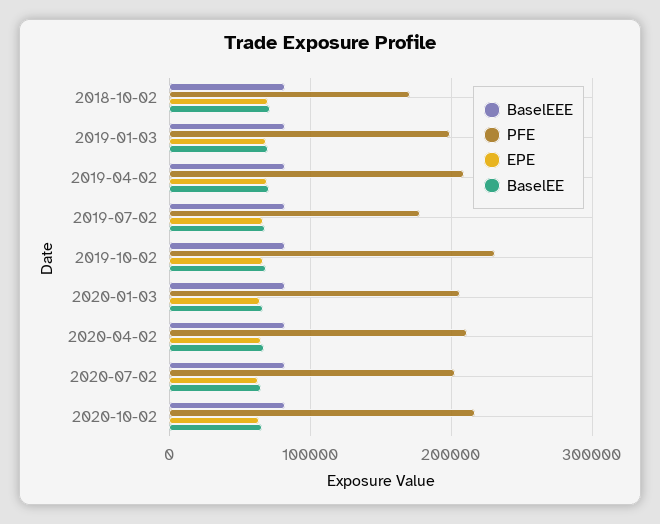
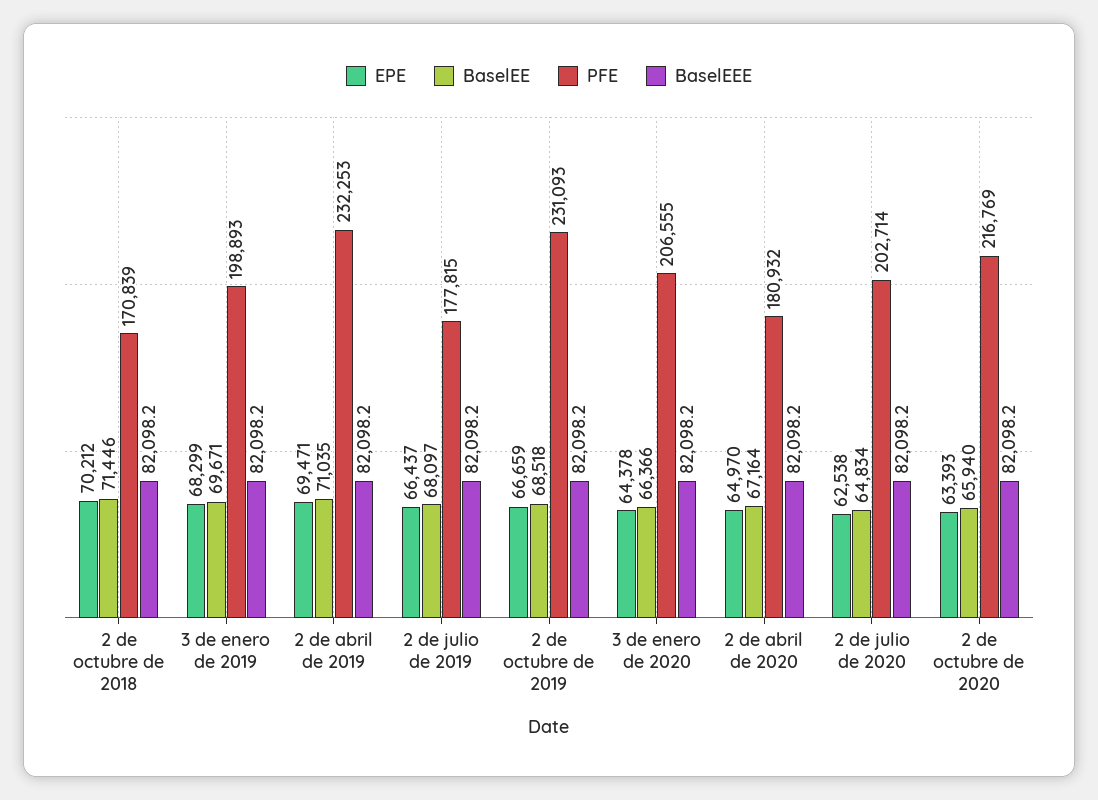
PFE, 2019-04-02: 210000 -> 232253
PFE, 2020-04-02: 210000 -> 180932

